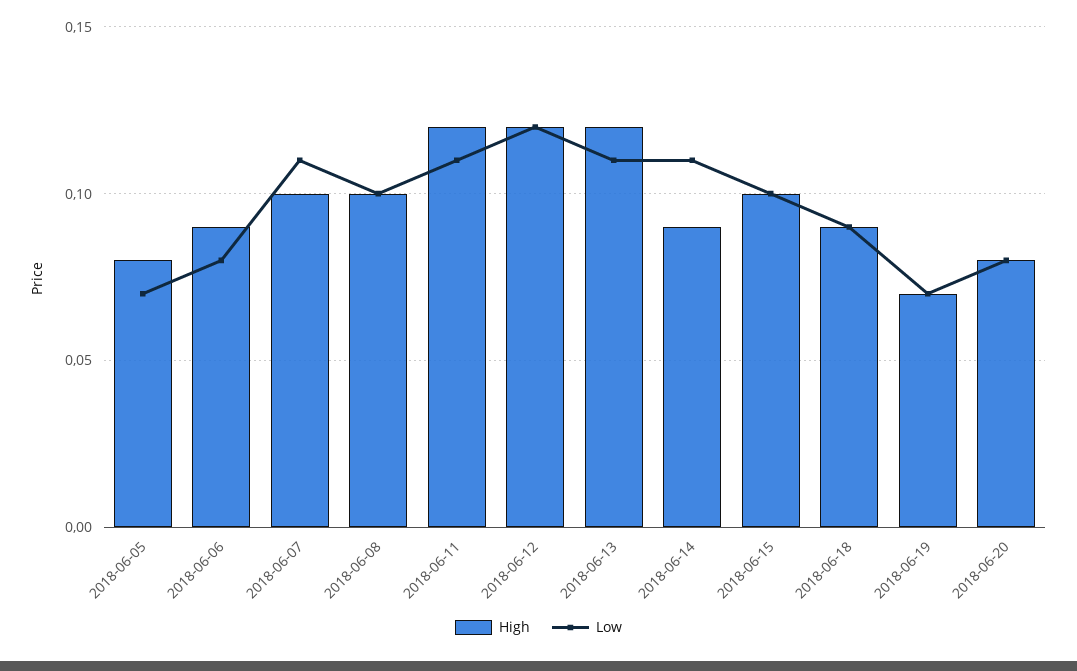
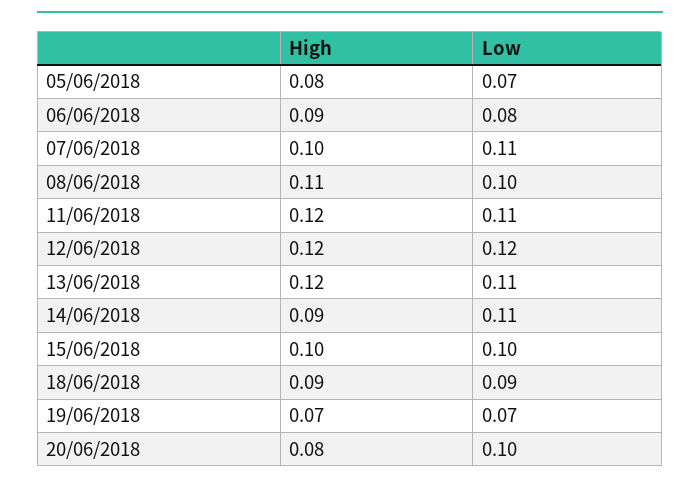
High, 2018-06-08: 0.1 -> 0.11
Low, 2018-06-20: 0.08 -> 0.1

